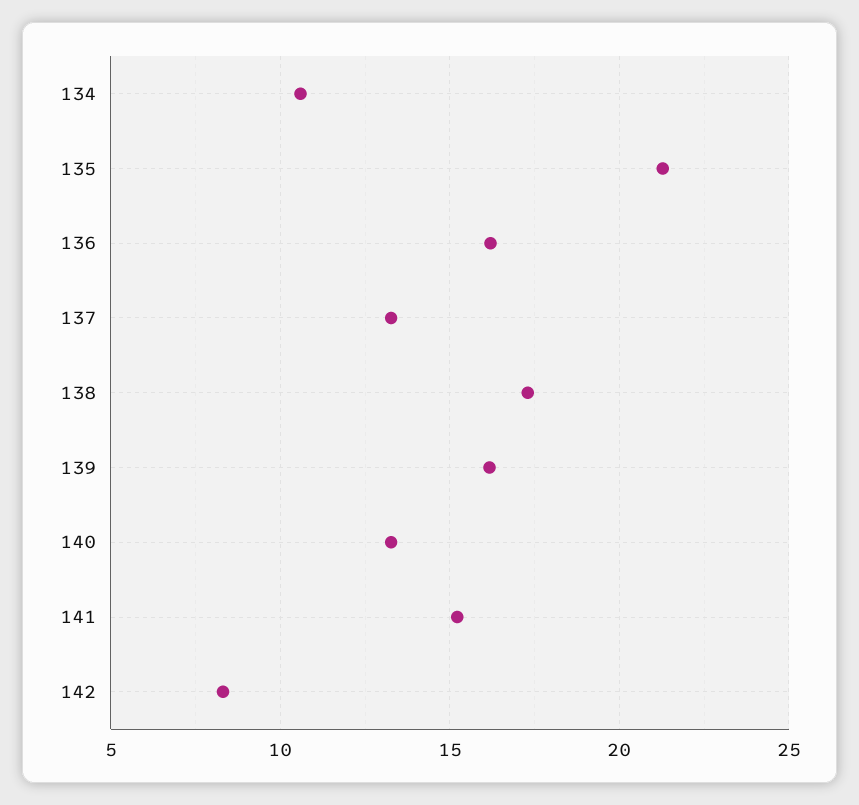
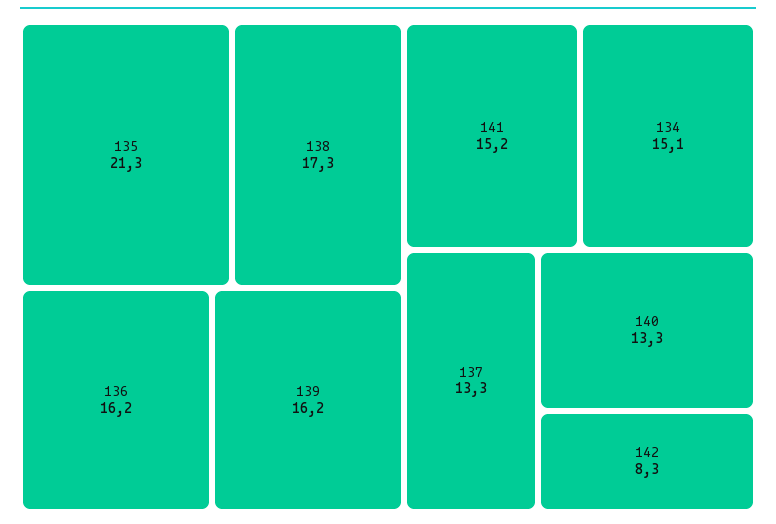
134: 10.5 -> 15.1

